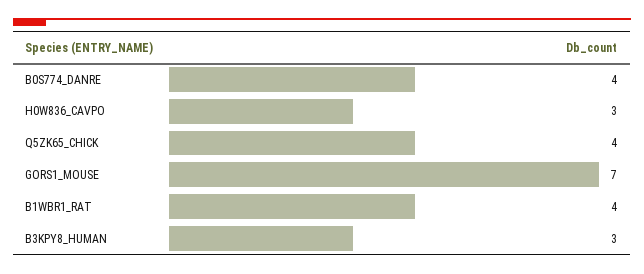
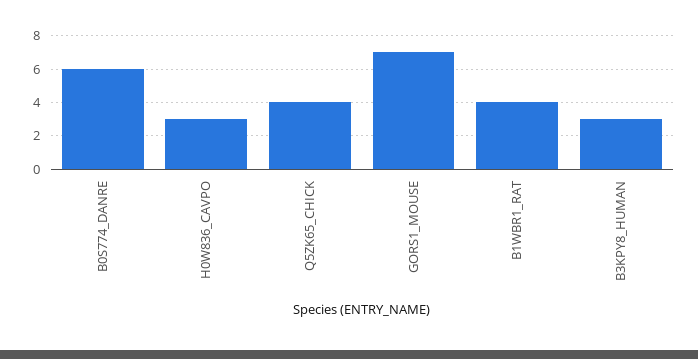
B0S774_DANRE: 4 -> 6

